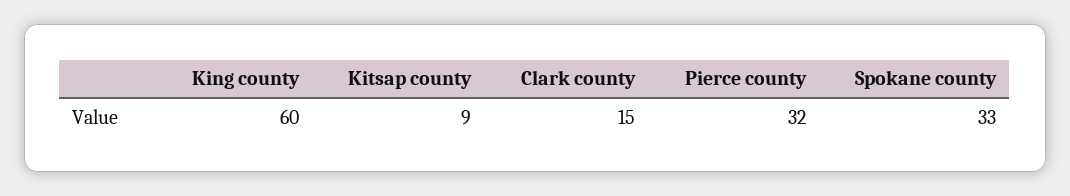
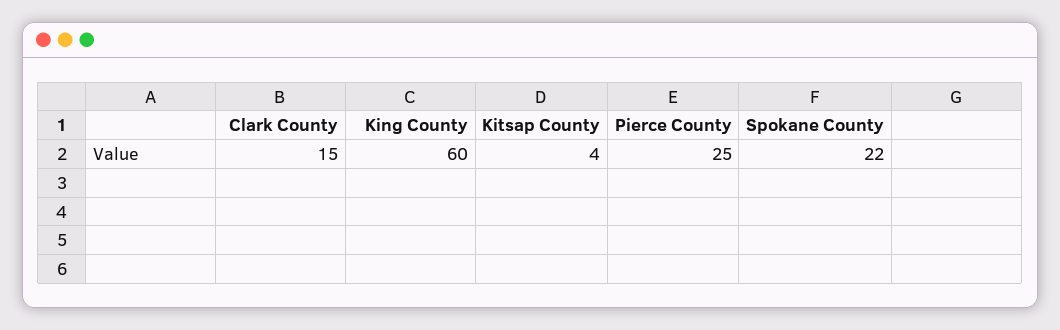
Kitsap county: 9 -> 4
Pierce county: 32 -> 25
Spokane county: 33 -> 22

